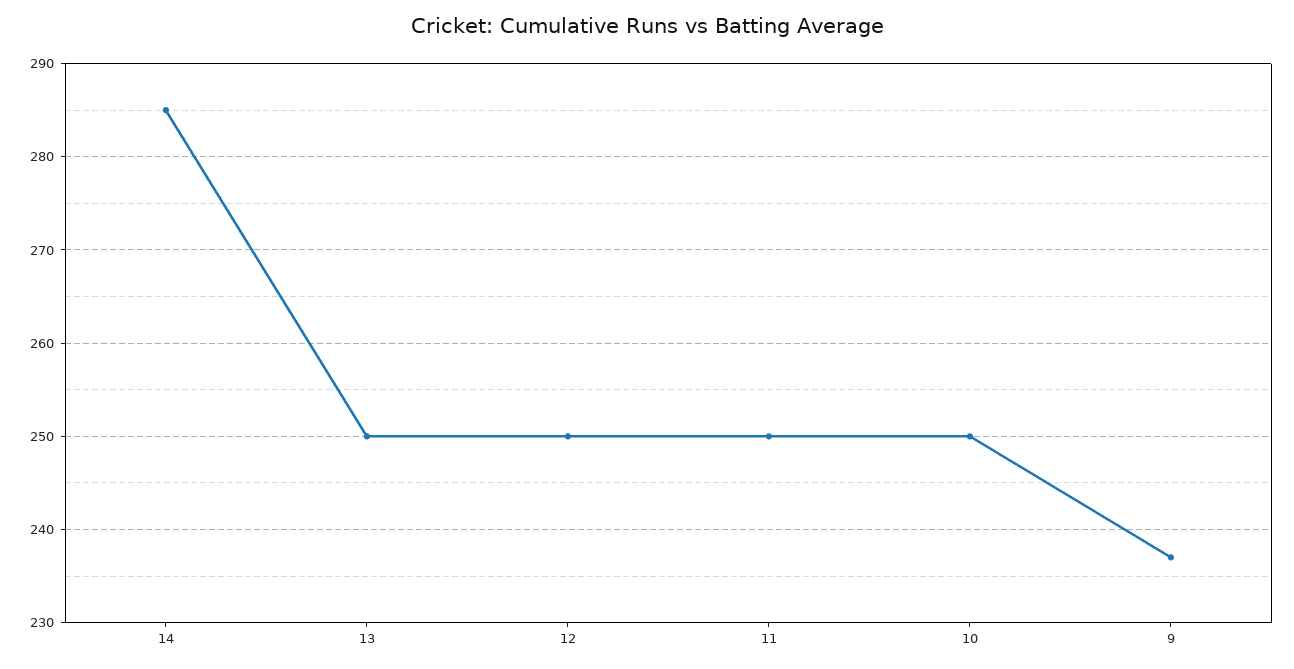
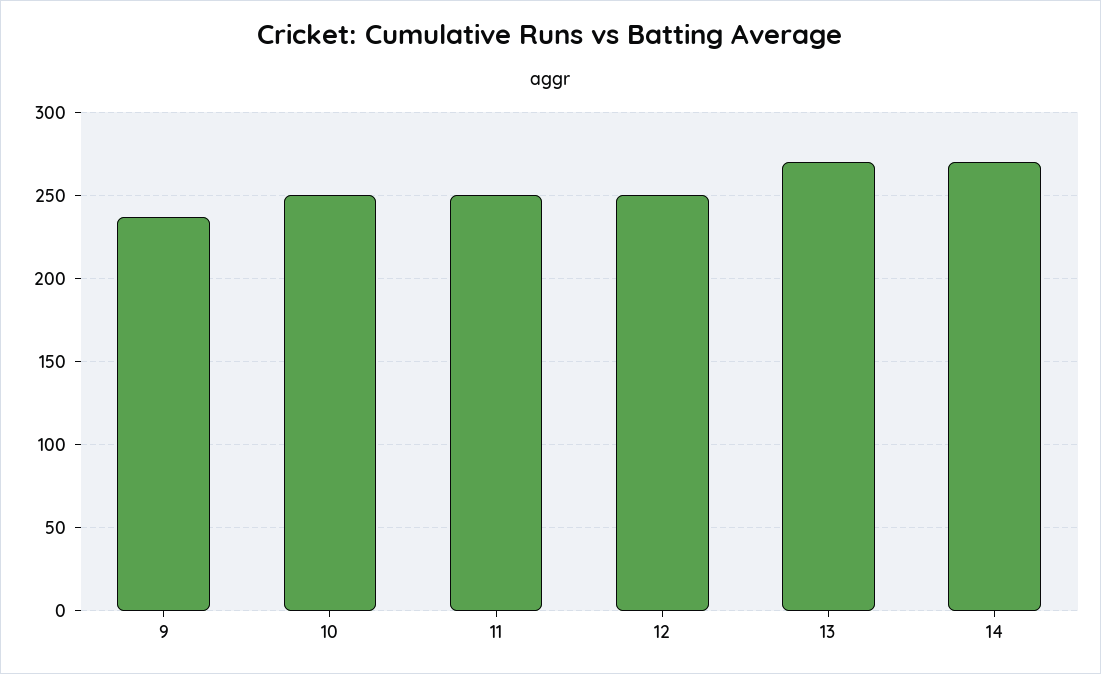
14: 285 -> 270
13: 250 -> 270

